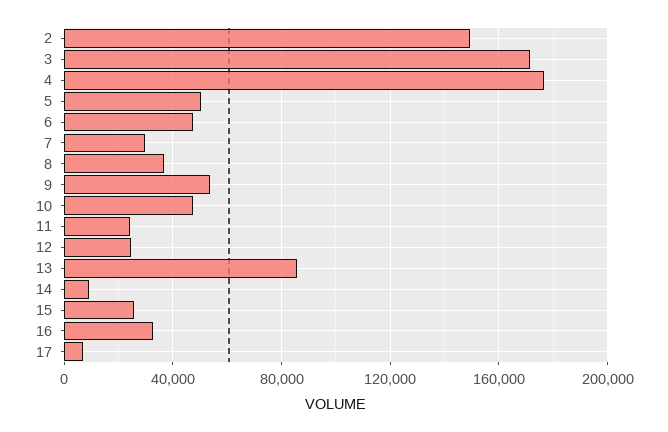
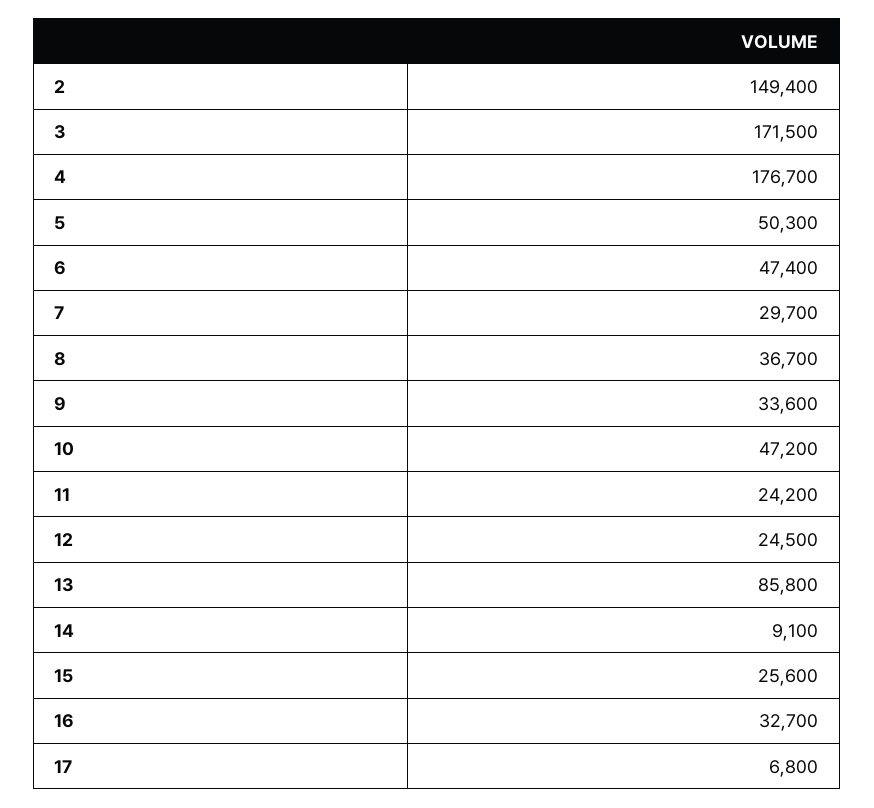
9: 55000 -> 33600

